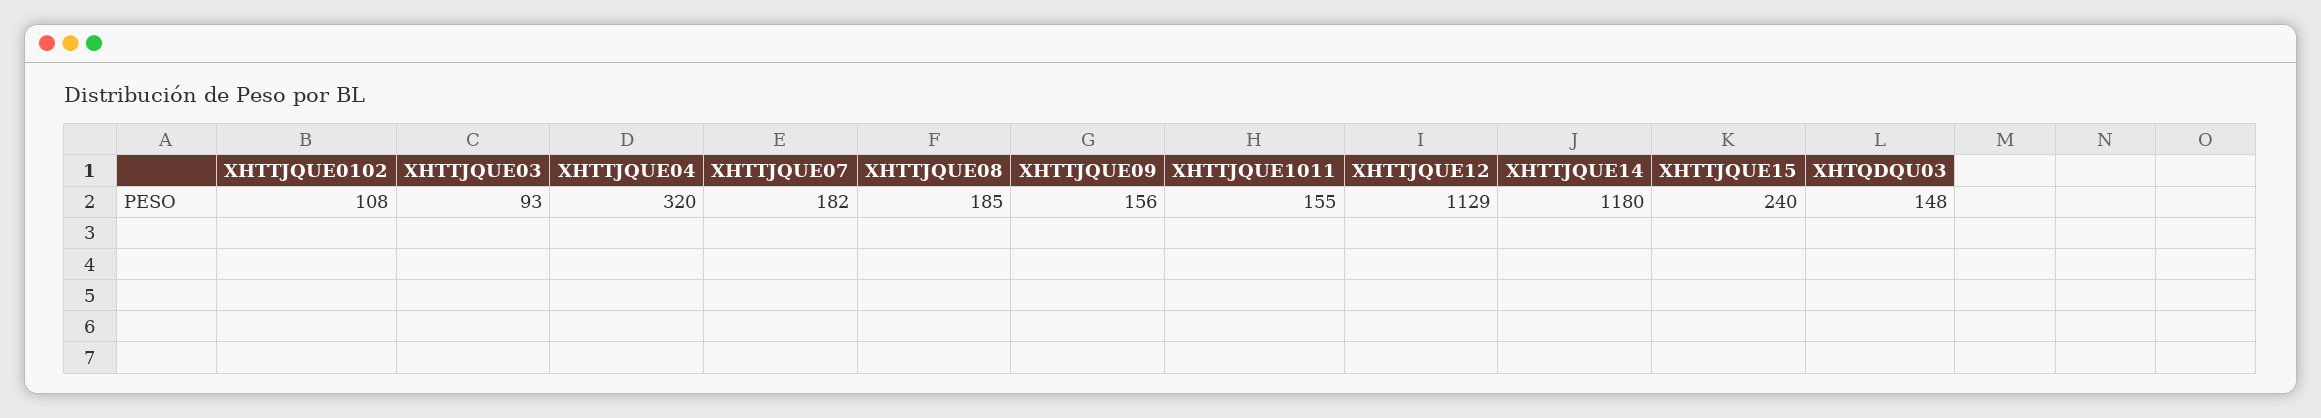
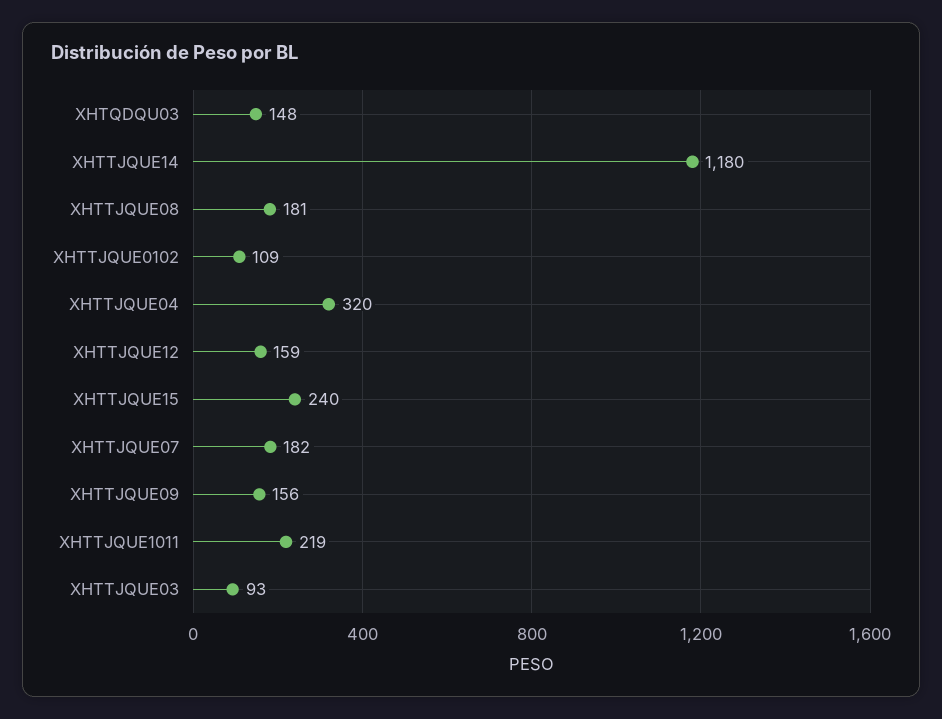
XHTTJQUE0102: 108 -> 109
XHTTJQUE08: 185 -> 181
XHTTJQUE1011: 155 -> 219
XHTTJQUE12: 1129 -> 159

